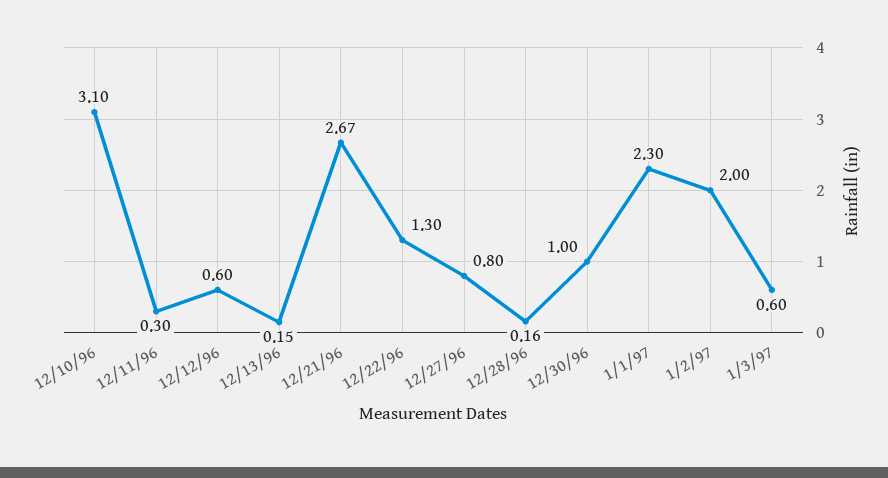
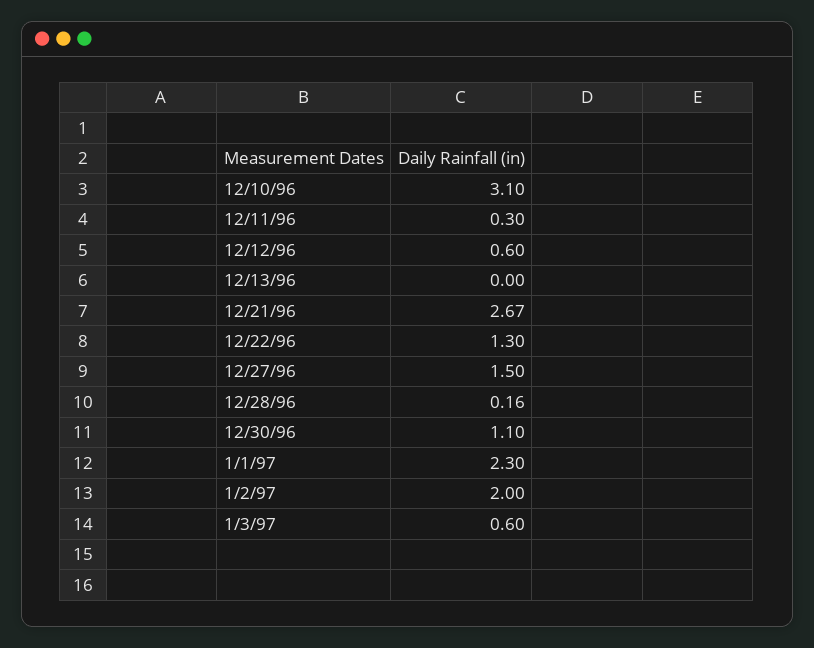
12/13/96: 0.15 -> 0
12/27/96: 0.8 -> 1.5
12/30/96: 1 -> 1.1

